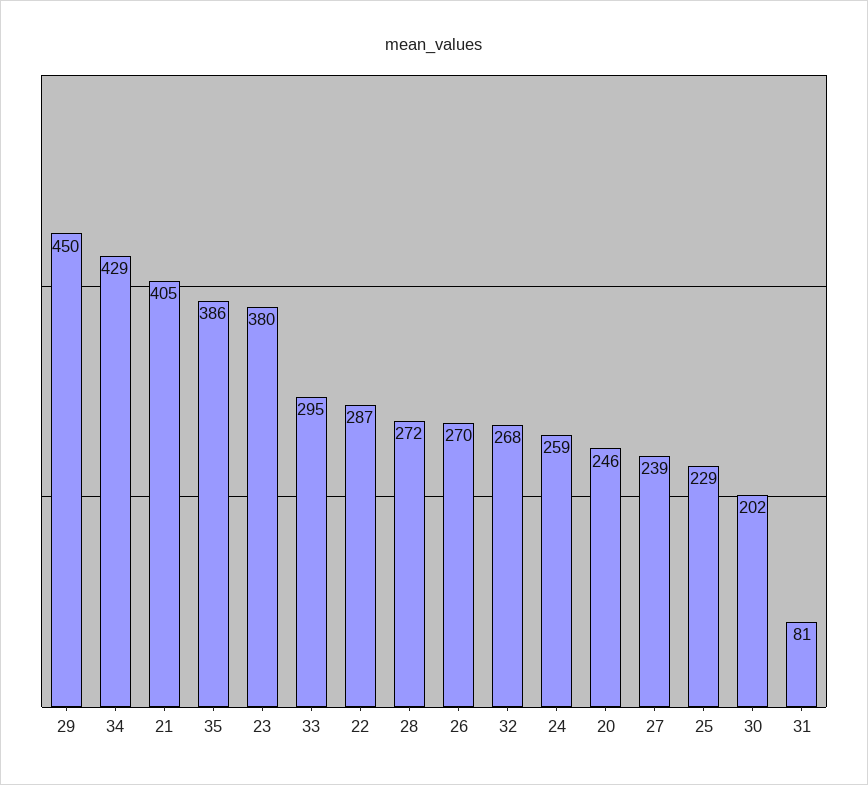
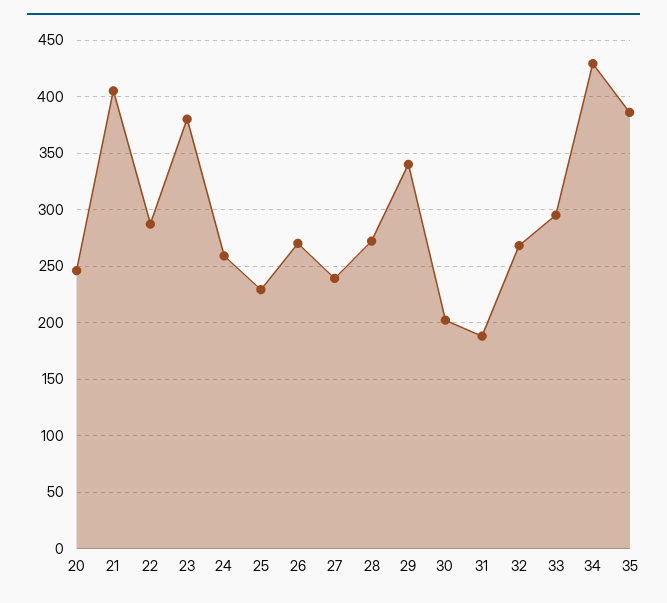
29: 450 -> 340
31: 81 -> 190

